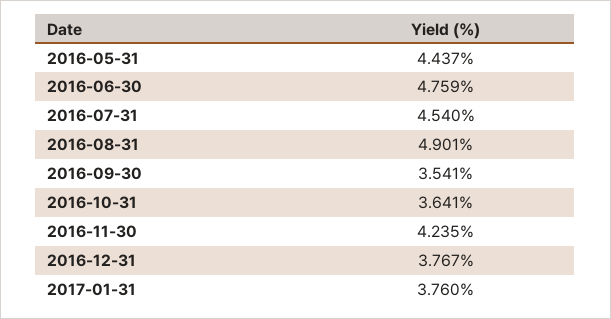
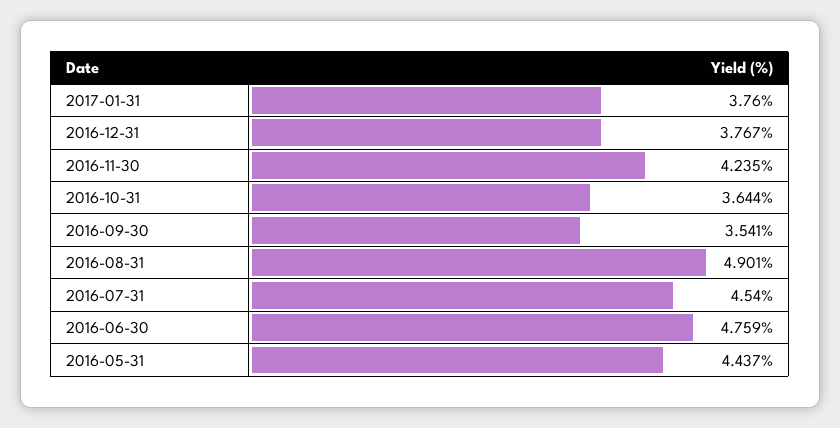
2016-10-31: 3.641 -> 3.644

